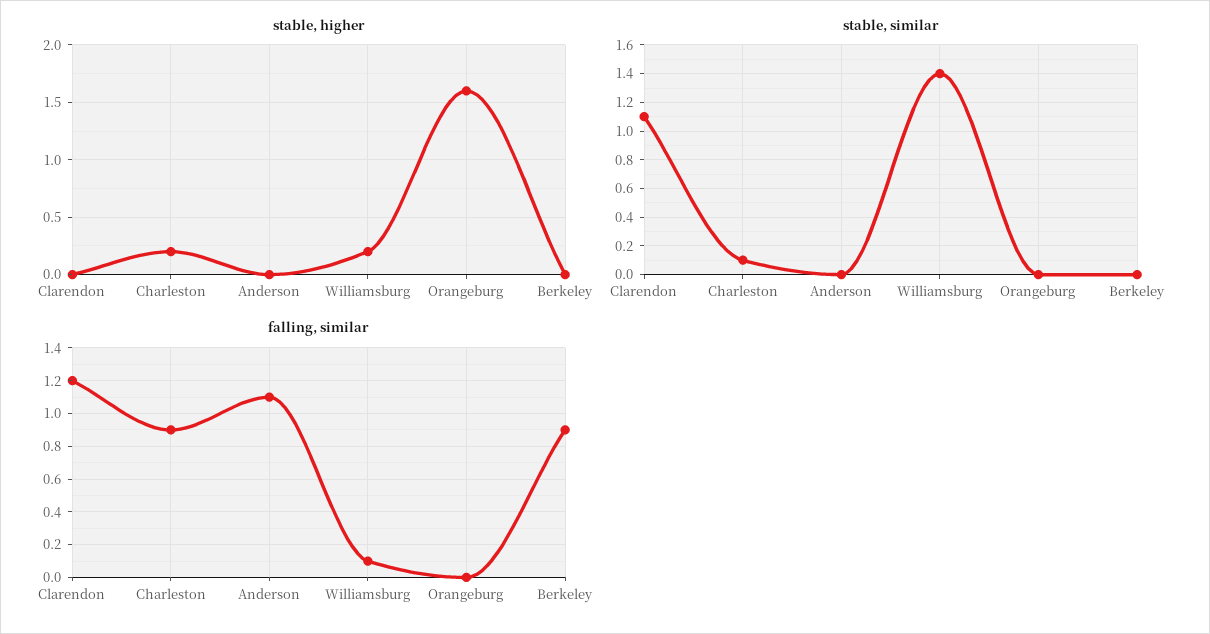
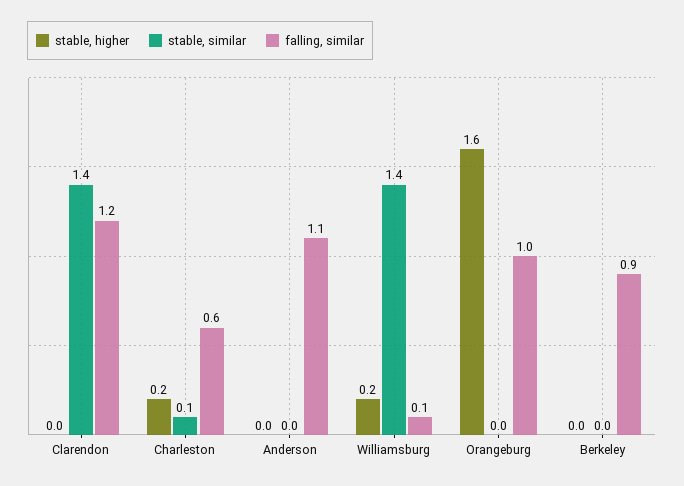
stable, similar, Clarendon: 1.1 -> 1.4
falling, similar, Charleston: 0.9 -> 0.6
falling, similar, Orangeburg: 0 -> 1

